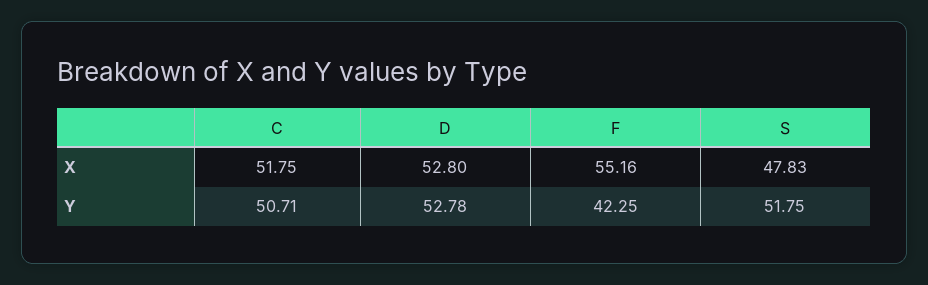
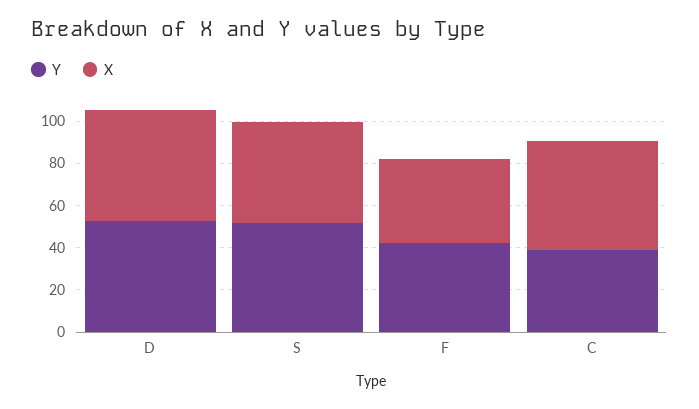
X, F: 55.16 -> 40
Y, C: 50.71 -> 40

